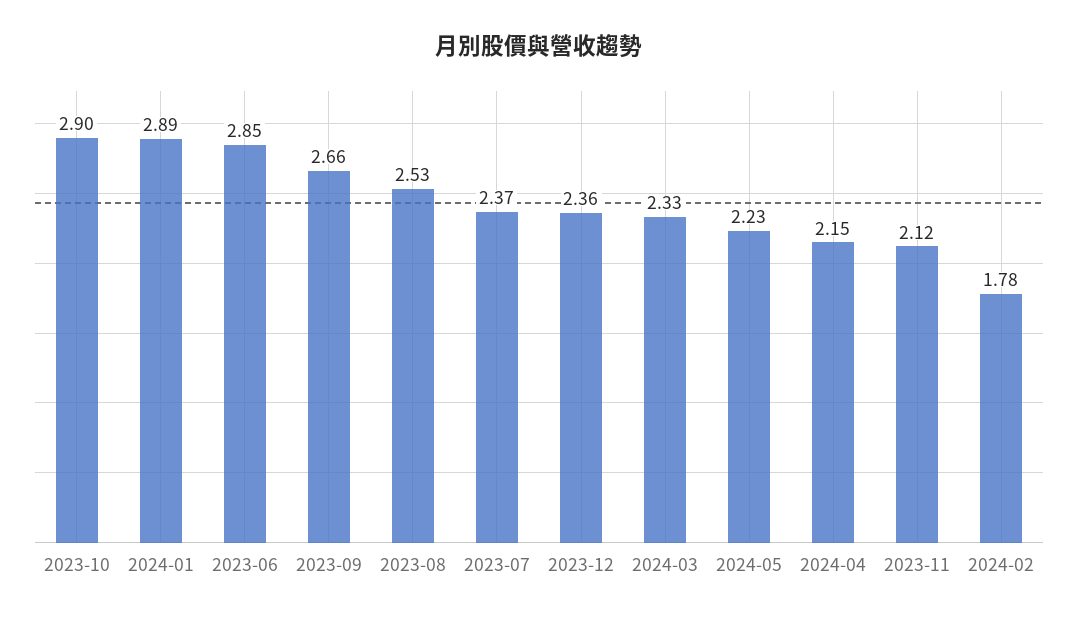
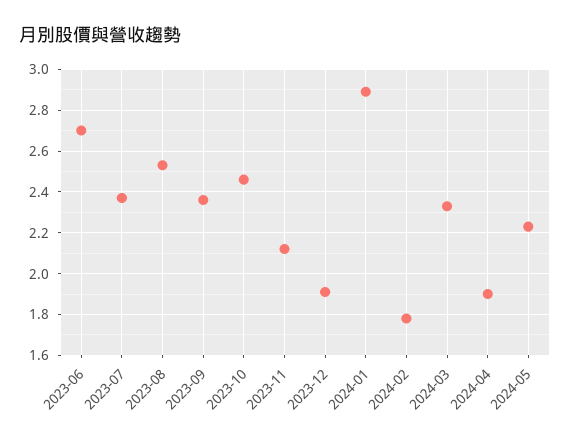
2023-10: 2.9 -> 2.45
2023-06: 2.85 -> 2.7
2023-09: 2.66 -> 2.35
2023-12: 2.36 -> 1.9
2024-04: 2.15 -> 1.9

